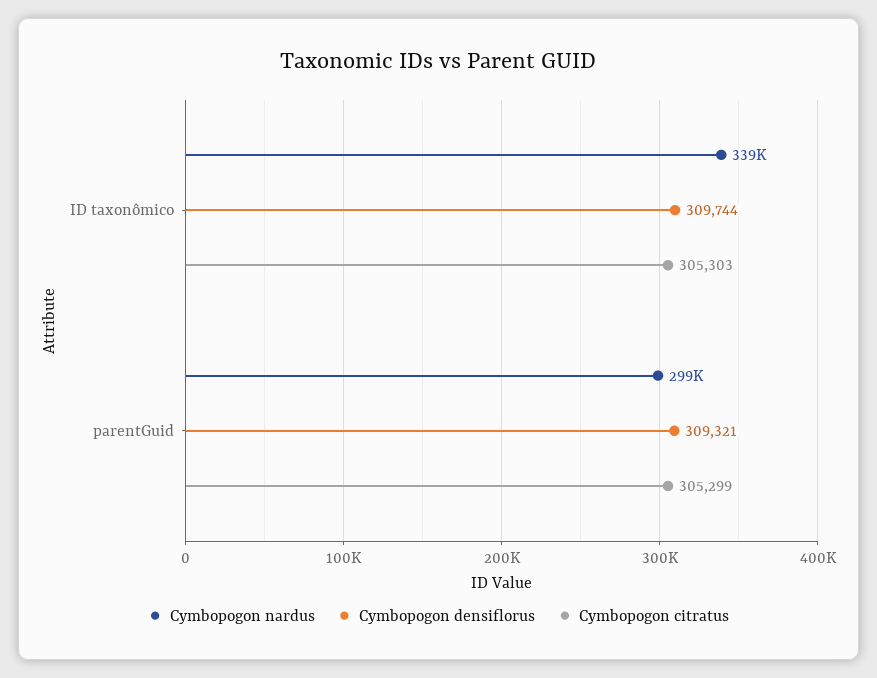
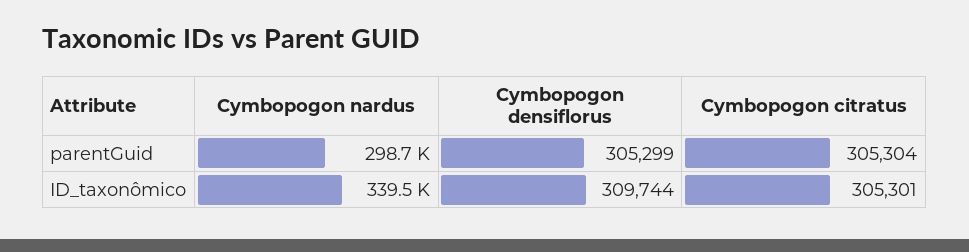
Cymbopogon citratus, ID taxonômico: 305303 -> 305301
Cymbopogon densiflorus, parentGuid: 309321 -> 305299
Cymbopogon citratus, parentGuid: 305299 -> 305304

